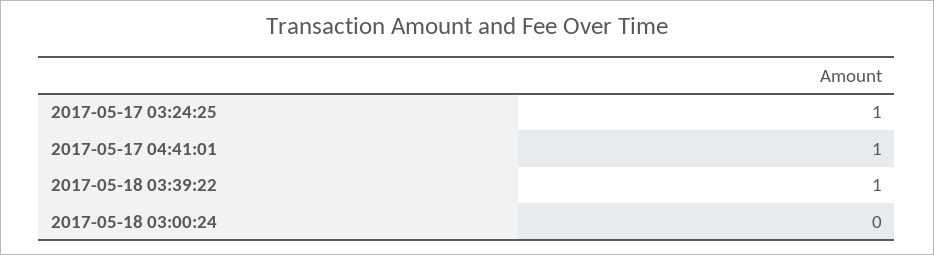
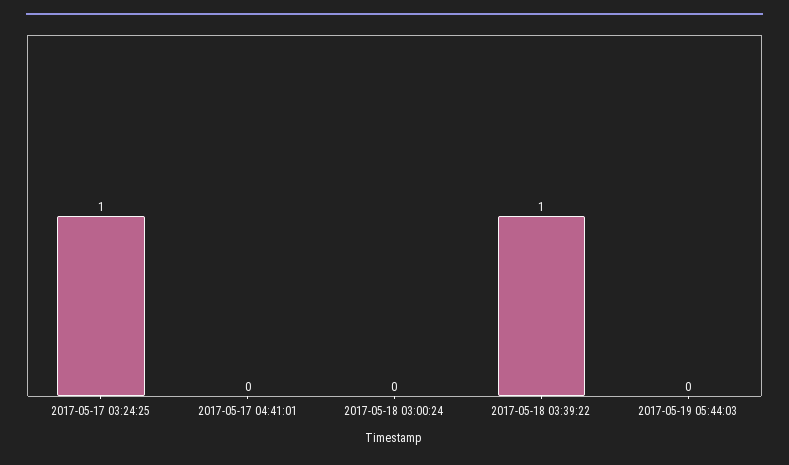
2017-05-17 04:41:01: 1 -> 0
2017-05-19 05:44:03: none -> 0

